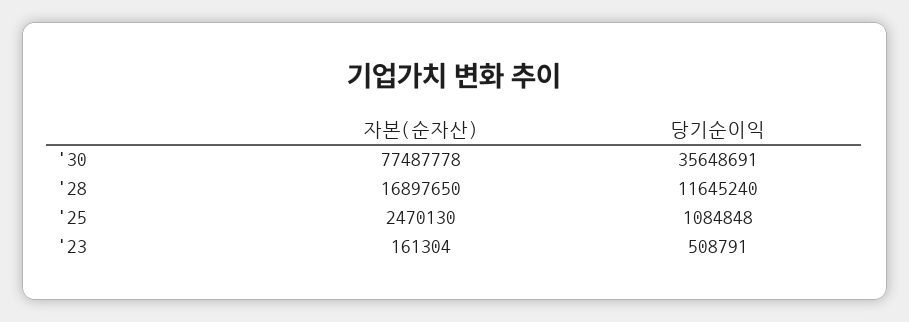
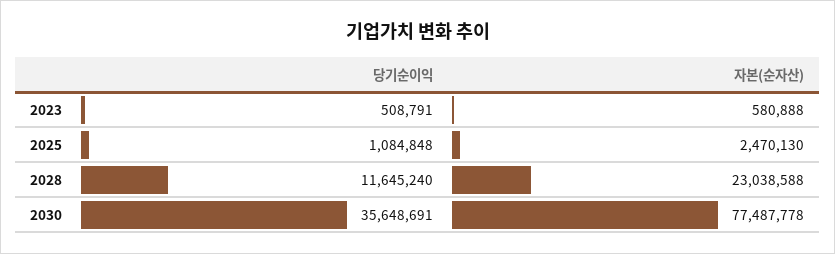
자본(순자산), '28: 16897650 -> 23038588
자본(순자산), '23: 161304 -> 580888

